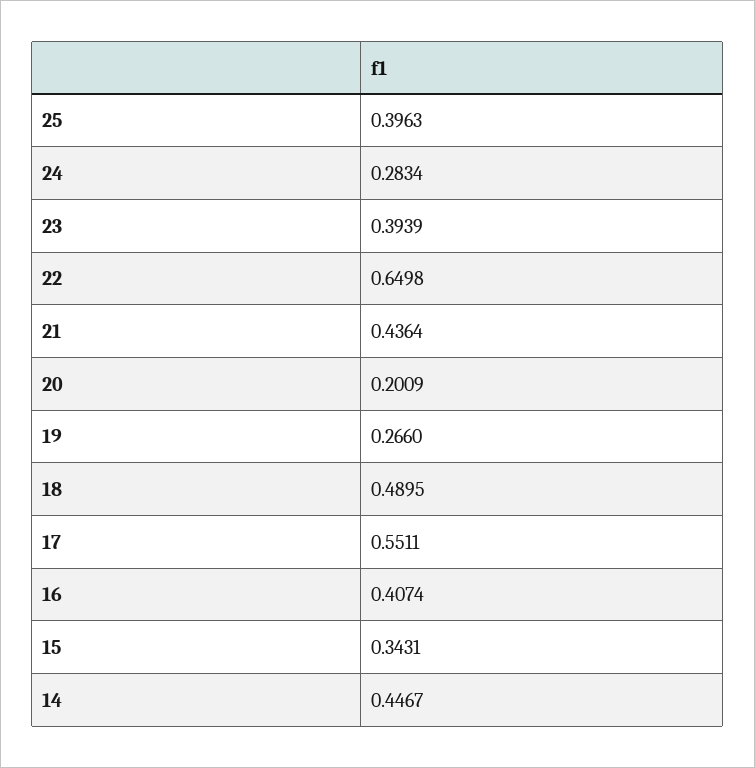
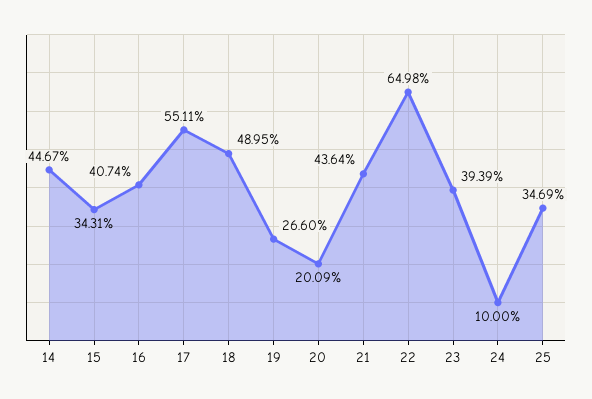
25: 0.3963 -> 0.3469
24: 0.2834 -> 0.1

